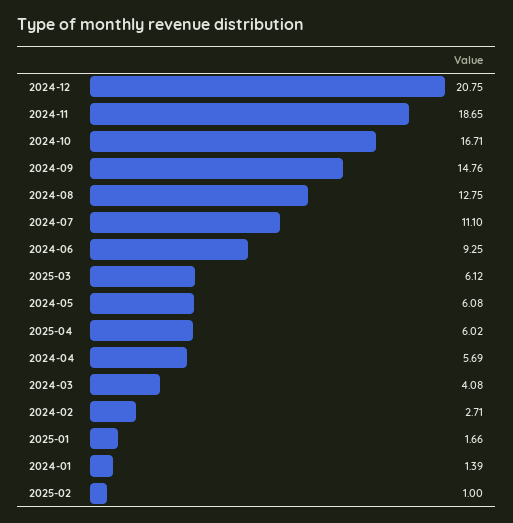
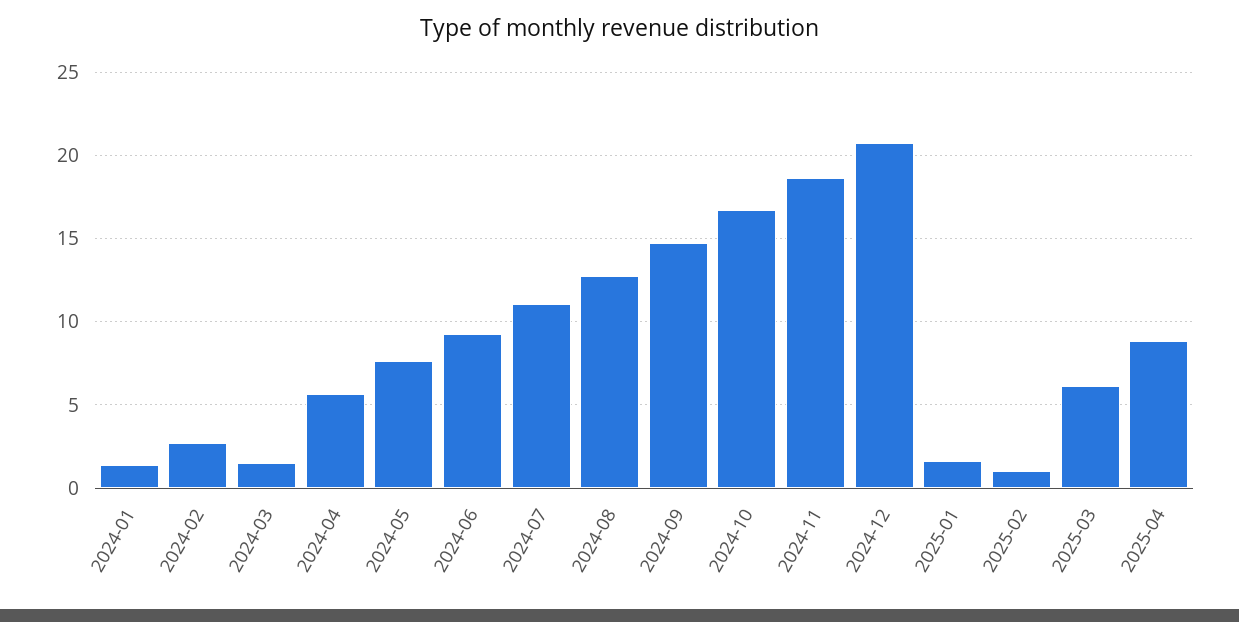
2024-05: 6.08 -> 7.5
2025-04: 6.02 -> 9
2024-03: 4.08 -> 1.5

